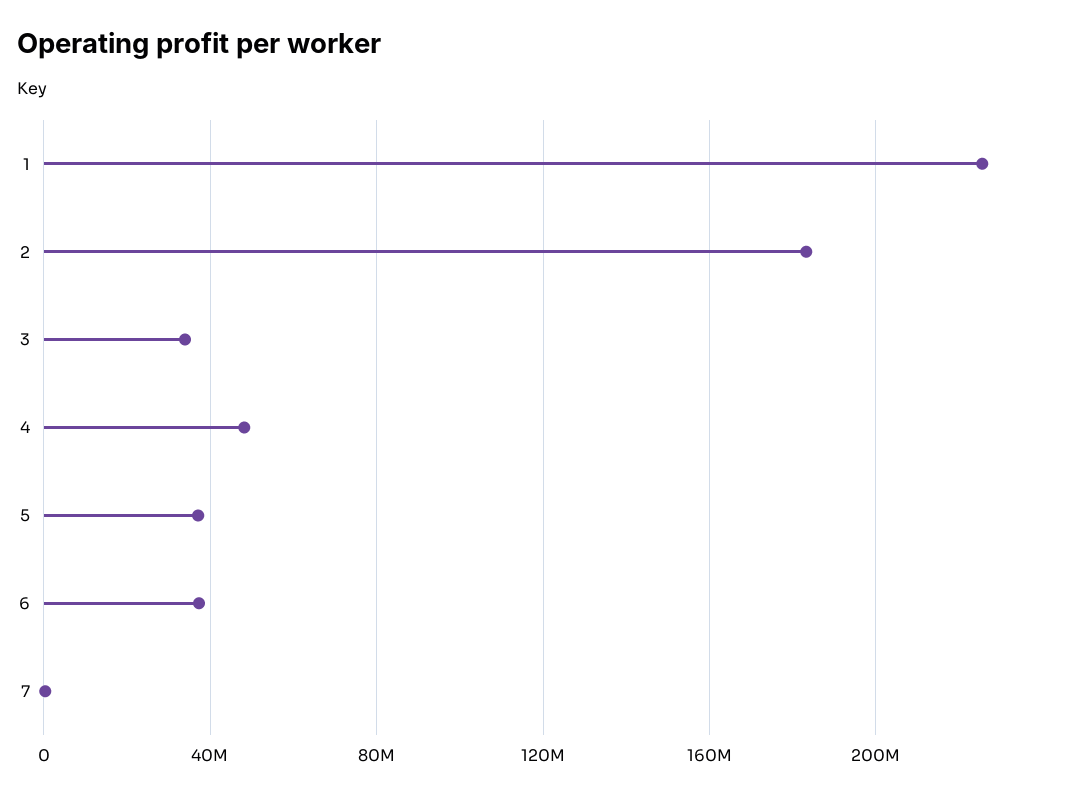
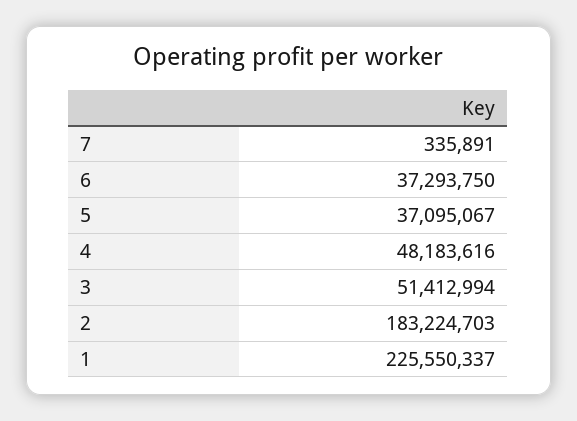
3: 35000000 -> 51412994

